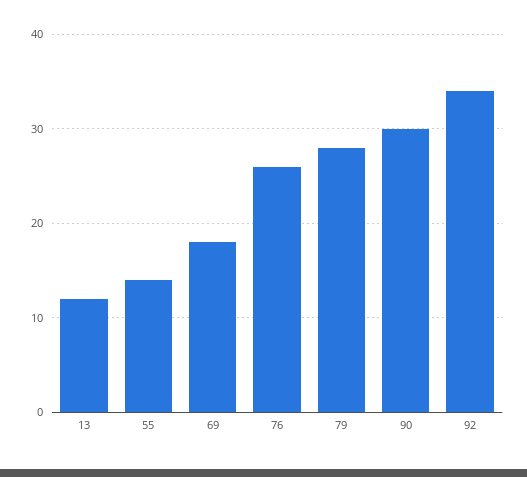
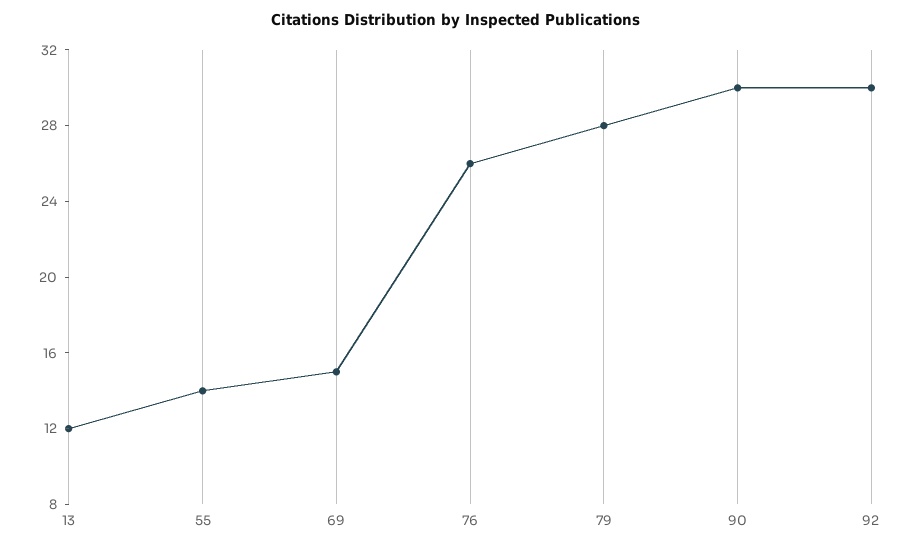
69: 18 -> 15
92: 34 -> 30

